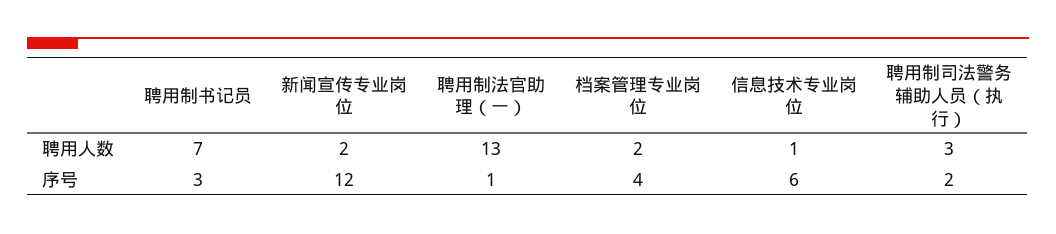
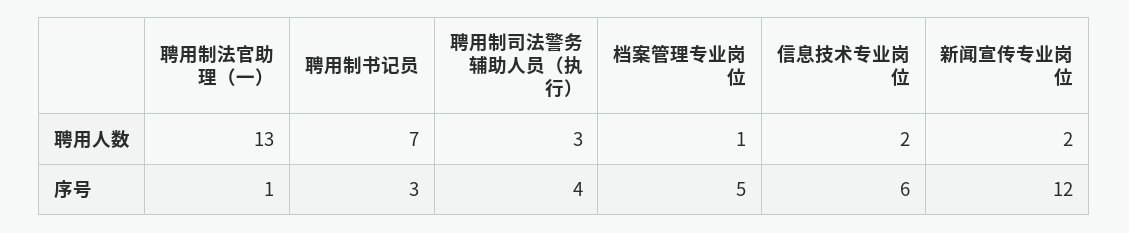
档案管理专业岗位, 聘用人数: 2 -> 1
信息技术专业岗位, 聘用人数: 1 -> 2
档案管理专业岗位, 序号: 4 -> 5
聘用制司法警务辅助人员（执行）, 序号: 2 -> 4

